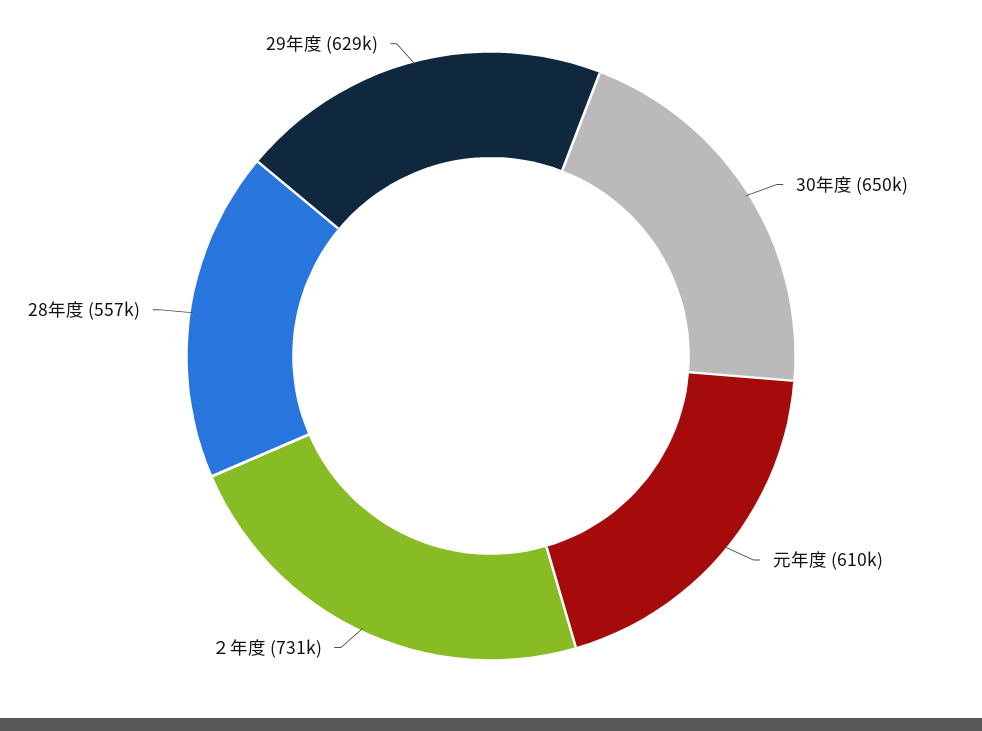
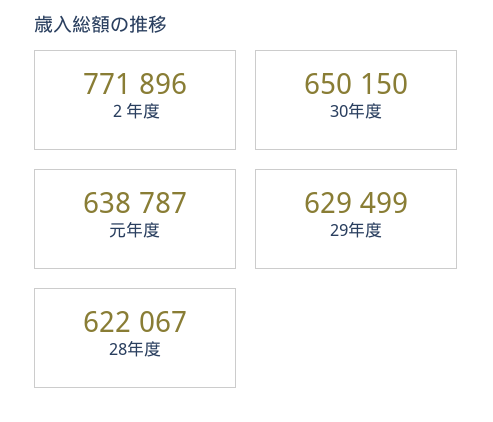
元年度: 610000 -> 638787
２年度: 731000 -> 771896
28年度: 557000 -> 622067

